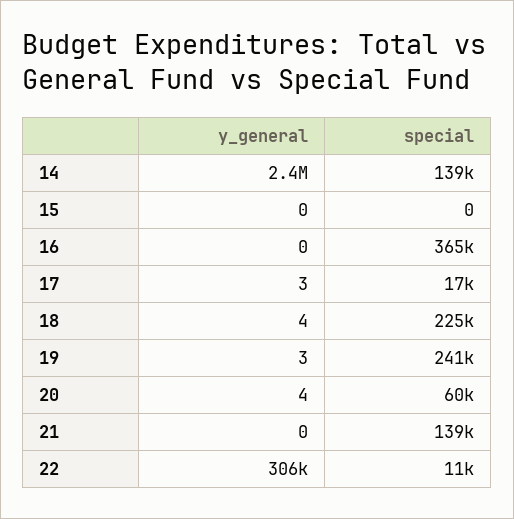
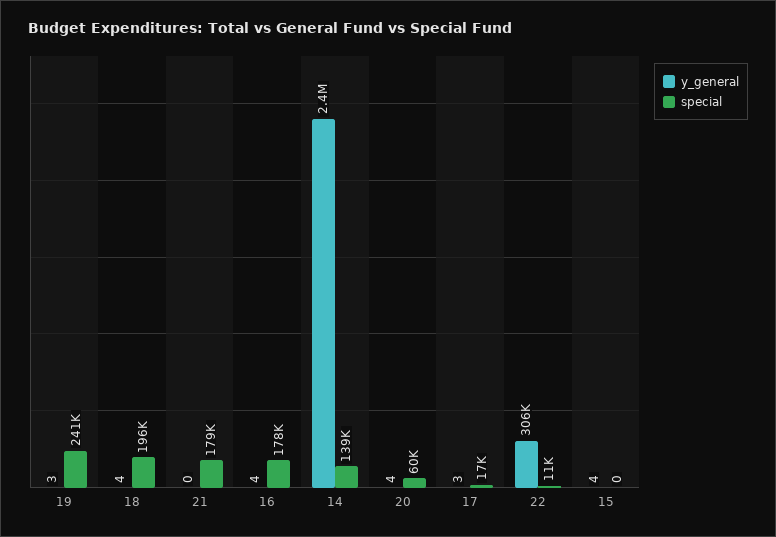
y_general, 15: 0 -> 4
y_general, 16: 0 -> 4
special, 16: 365000 -> 178000
special, 18: 225000 -> 196000
special, 21: 139000 -> 179000

